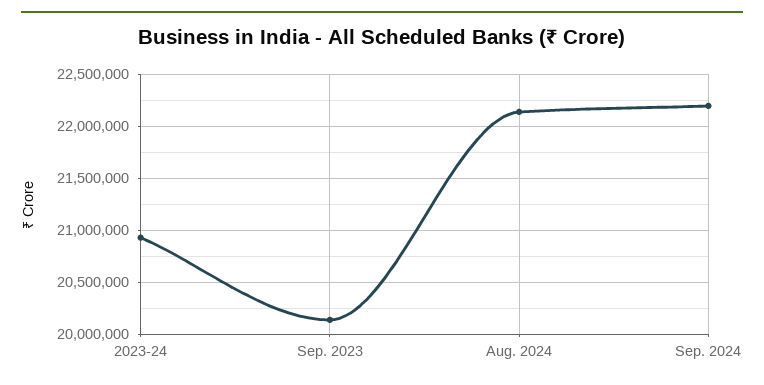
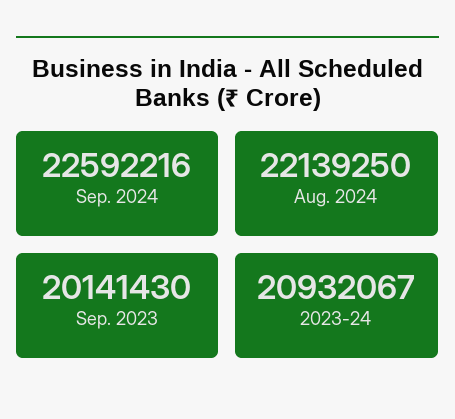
Sep. 2024: 22200000 -> 22592216

